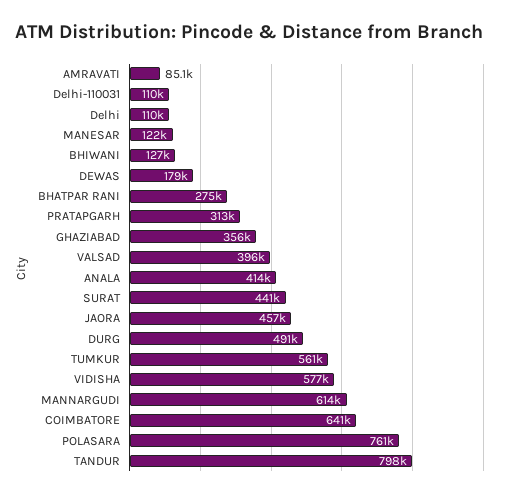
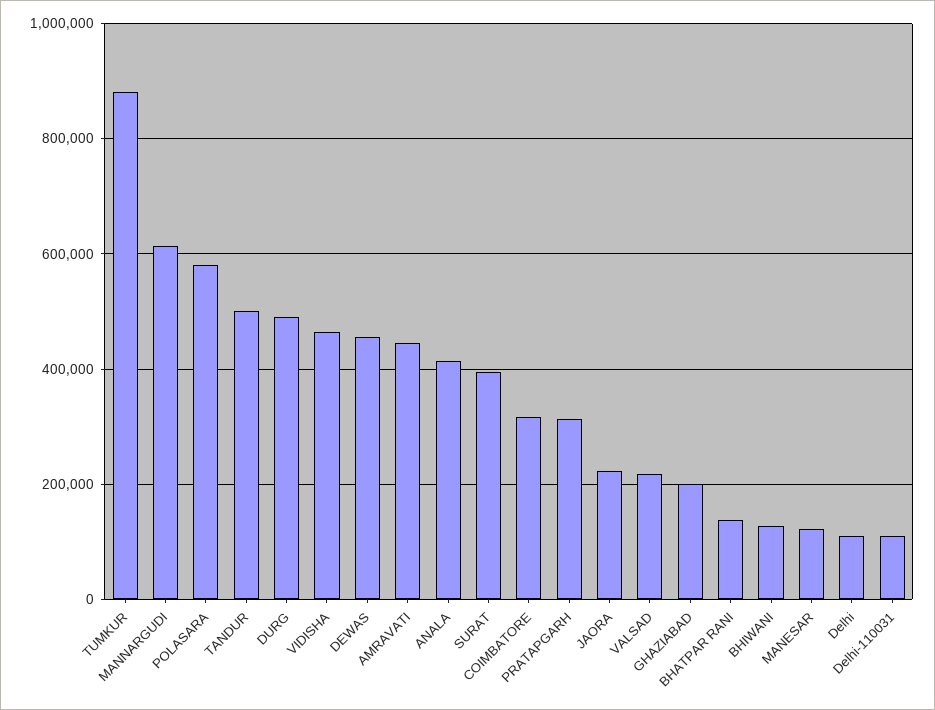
AMRAVATI: 85100 -> 440000
DEWAS: 179000 -> 460000
BHATPAR RANI: 275000 -> 140000
GHAZIABAD: 356000 -> 200000
VALSAD: 396000 -> 220000
SURAT: 441000 -> 400000
JAORA: 457000 -> 220000
TUMKUR: 561000 -> 880000
VIDISHA: 577000 -> 460000
COIMBATORE: 641000 -> 320000
POLASARA: 761000 -> 580000
TANDUR: 798000 -> 500000

